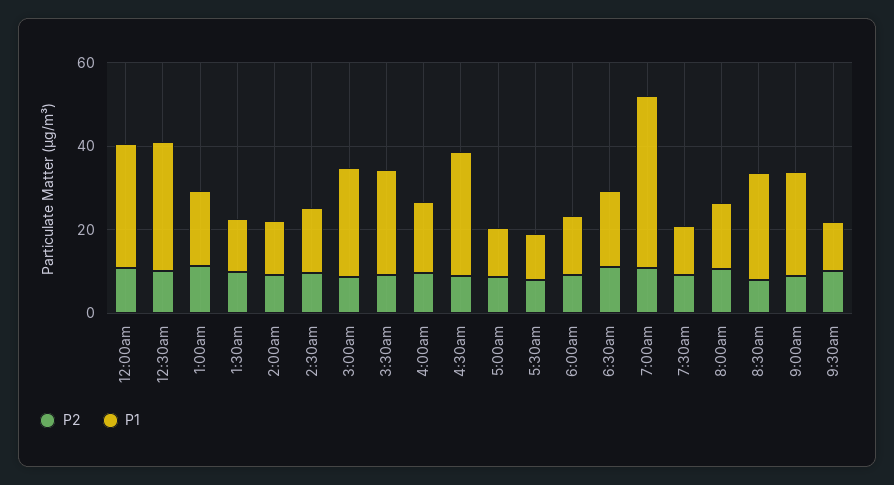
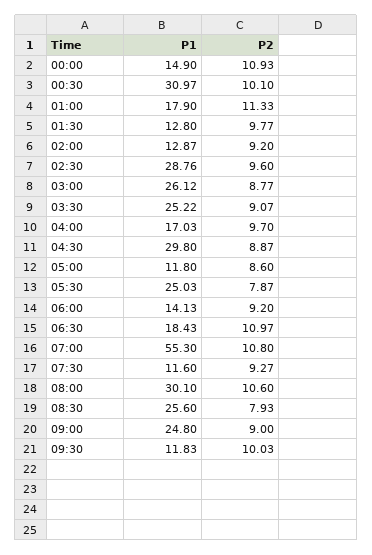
P1, 12:00am: 30 -> 14.9
P1, 2:30am: 15 -> 28.76
P1, 5:30am: 10 -> 25.03
P1, 7:00am: 40 -> 55.3
P1, 8:00am: 15 -> 30.1

